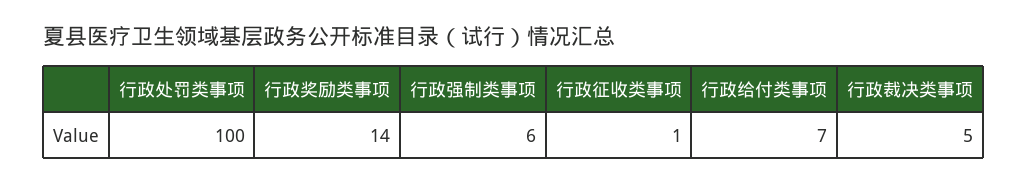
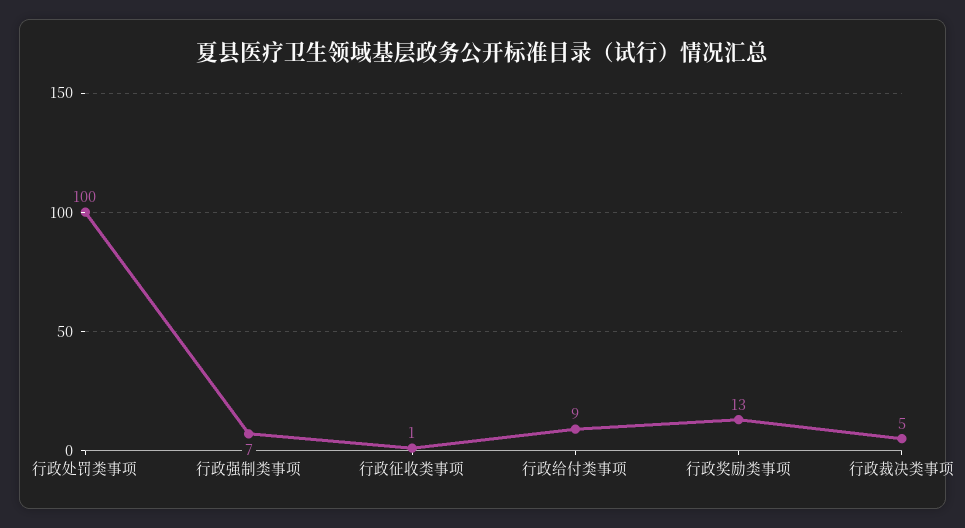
行政奖励类事项: 14 -> 13
行政强制类事项: 6 -> 7
行政给付类事项: 7 -> 9

